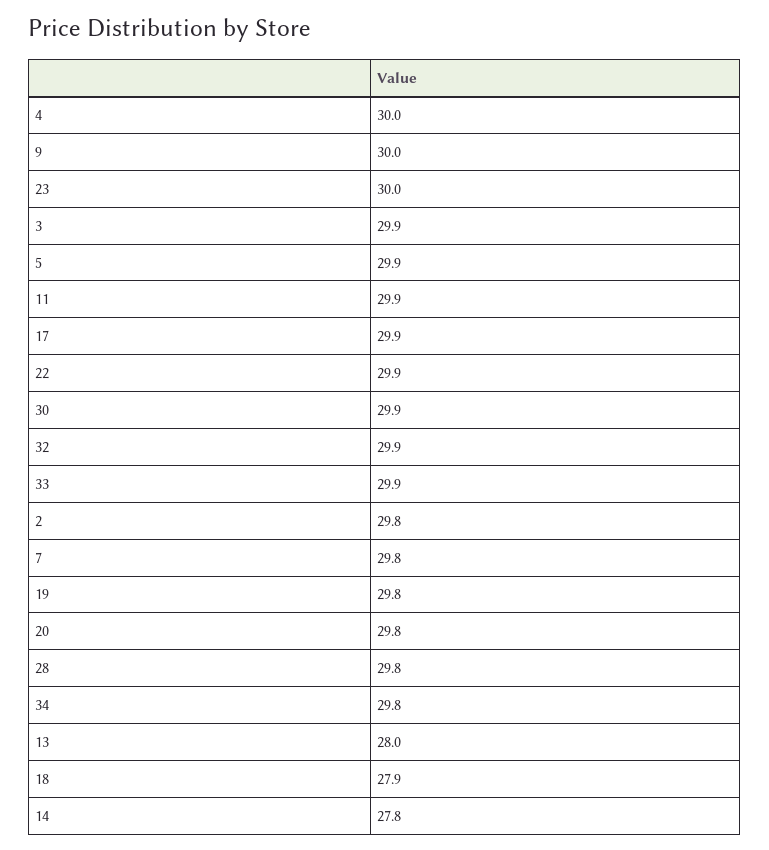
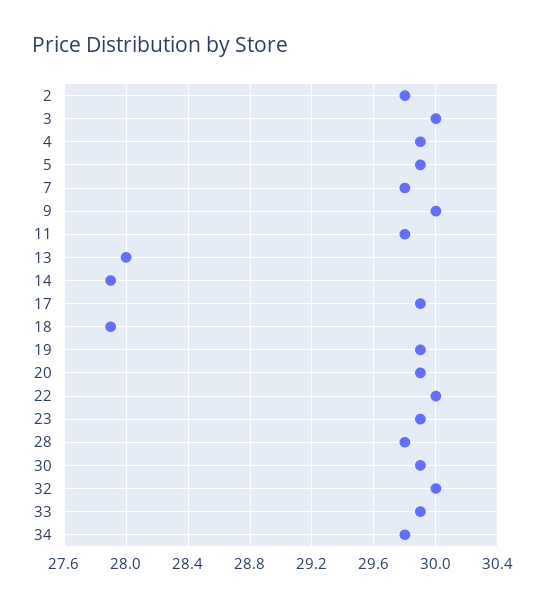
4: 30 -> 29.9
23: 30 -> 29.9
3: 29.9 -> 30
11: 29.9 -> 29.8
22: 29.9 -> 30
32: 29.9 -> 30
19: 29.8 -> 29.9
20: 29.8 -> 29.9
14: 27.8 -> 27.9

